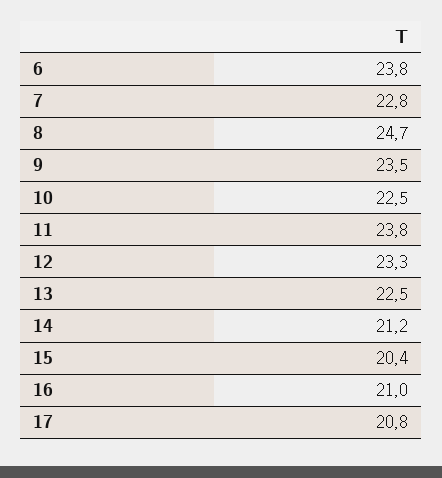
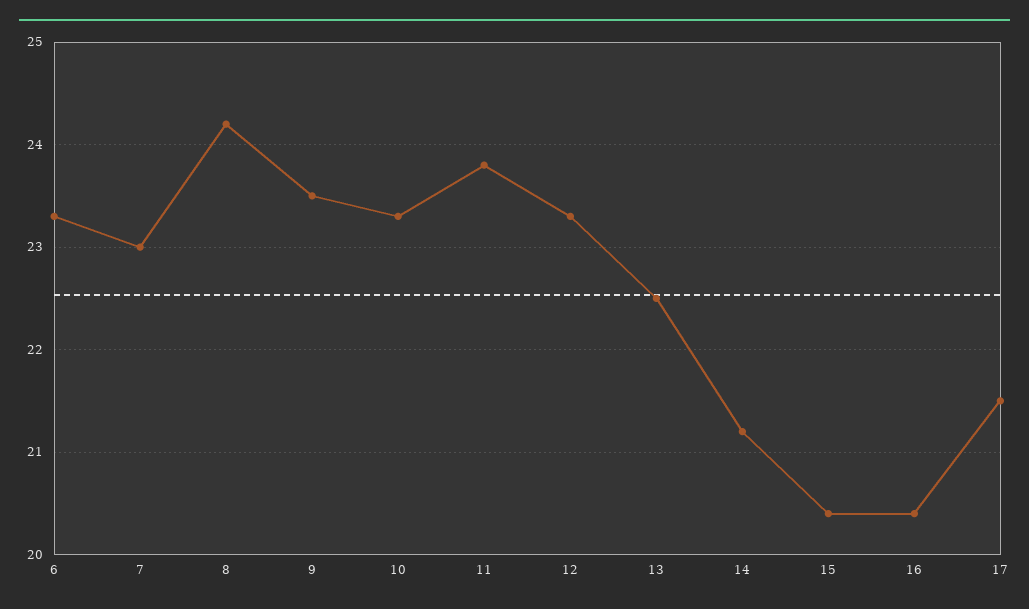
6: 23.8 -> 23.3
7: 22.8 -> 23
8: 24.7 -> 24.2
10: 22.5 -> 23.3
16: 21 -> 20.4
17: 20.8 -> 21.5

